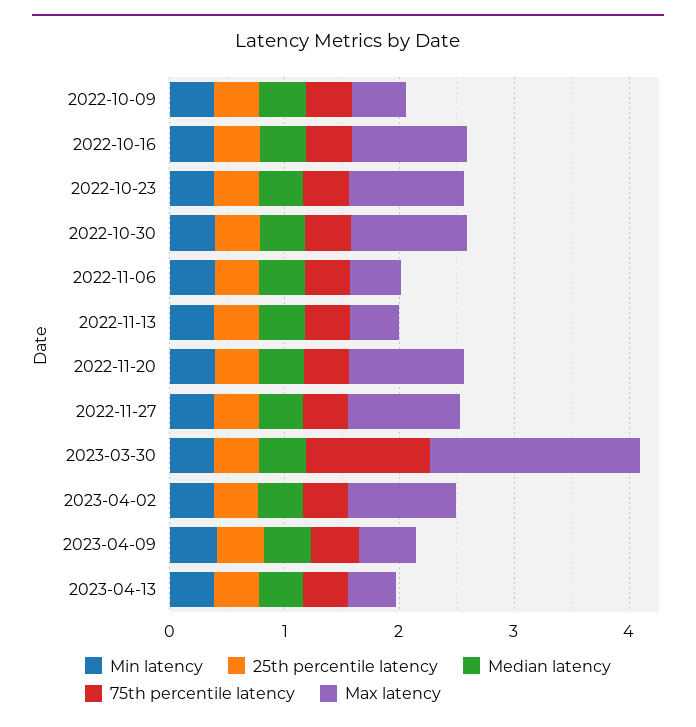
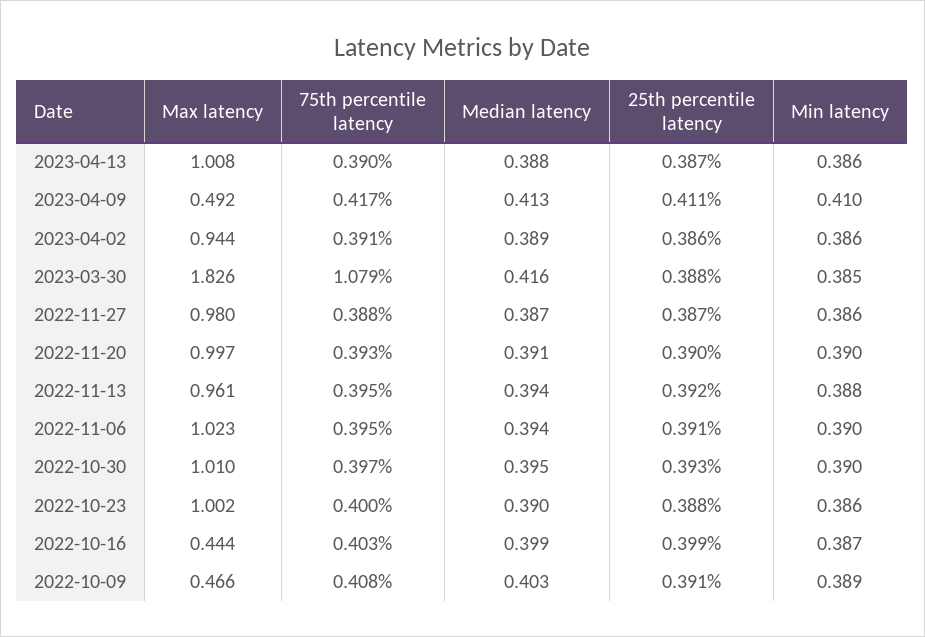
Max latency, 2022-10-16: 1 -> 0.444
Max latency, 2022-11-06: 0.4 -> 1.023
Max latency, 2022-11-13: 0.4 -> 0.961
Max latency, 2023-04-13: 0.4 -> 1.008

